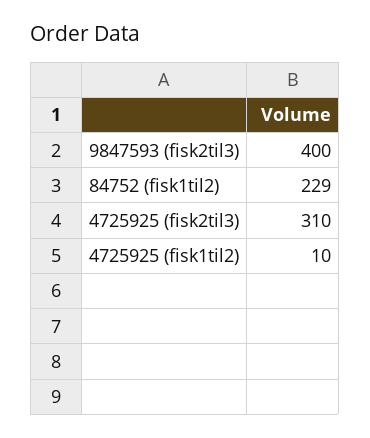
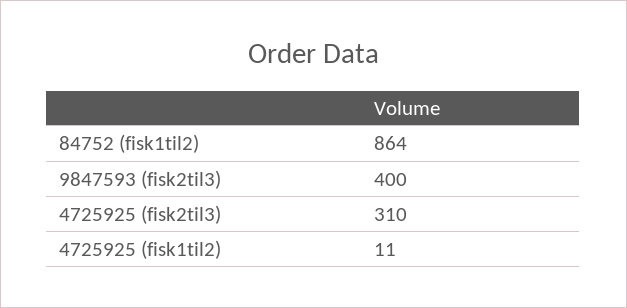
84752 (fisk1til2): 229 -> 864
4725925 (fisk1til2): 10 -> 11

